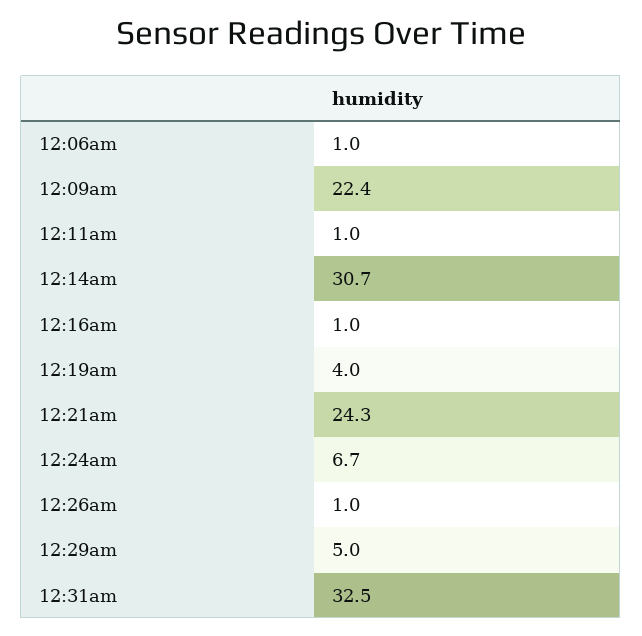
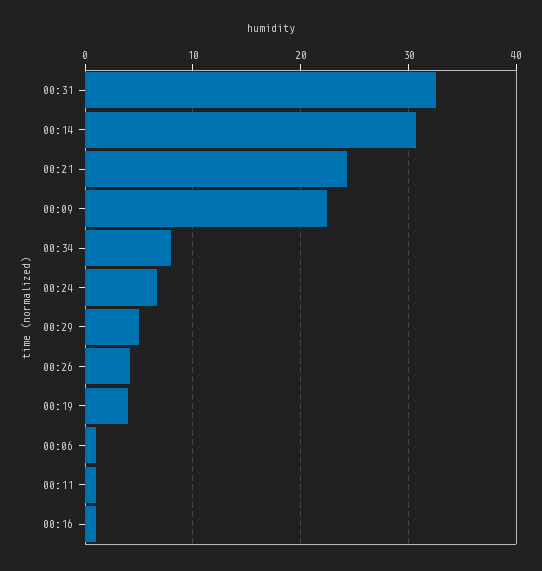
12:26am: 1 -> 4
00:34: none -> 8

